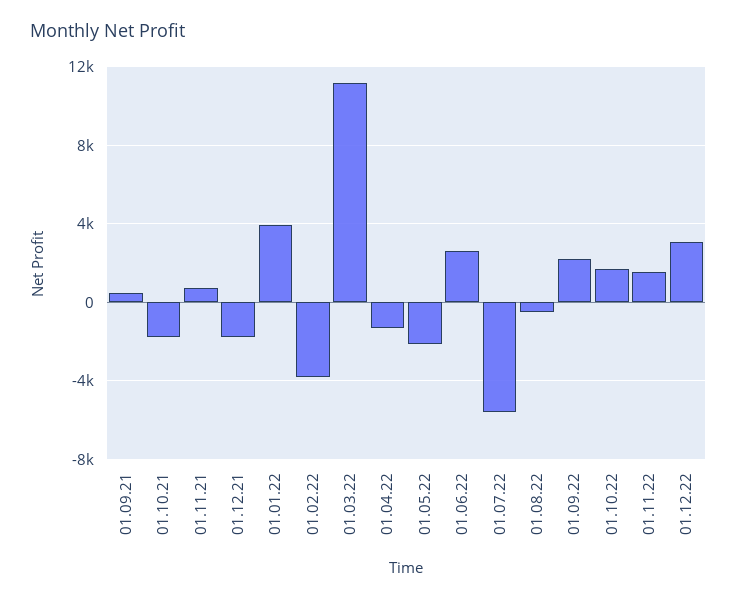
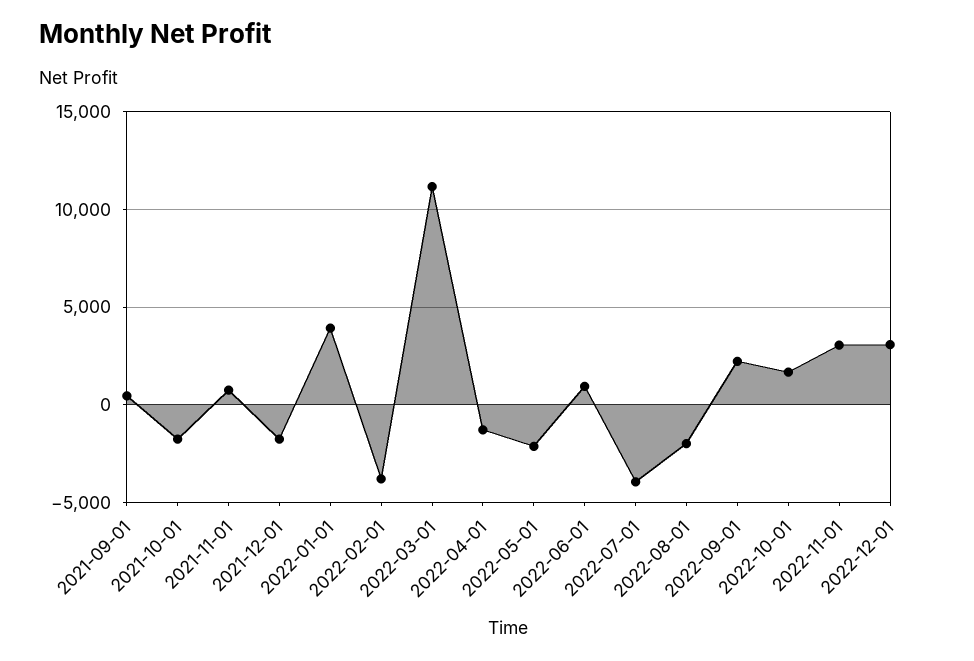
01.06.22: 2500 -> 1000
01.07.22: -5500 -> -4000
01.08.22: -500 -> -2000
01.11.22: 1500 -> 3000

